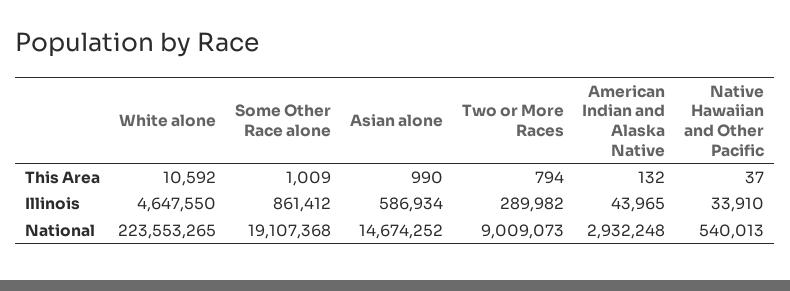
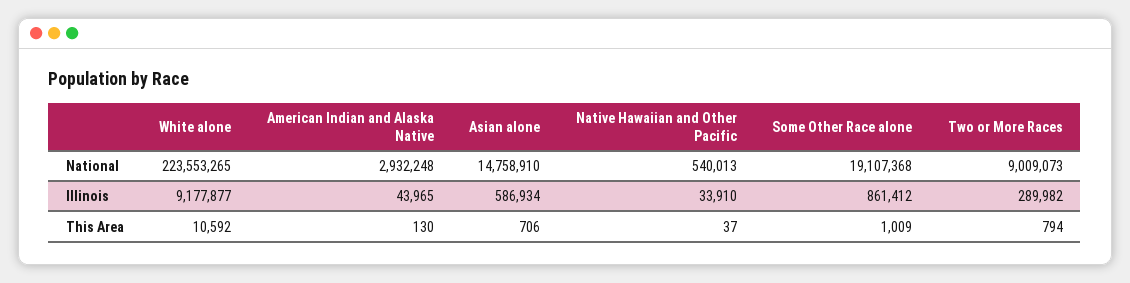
Asian alone, This Area: 990 -> 706
American Indian and Alaska Native, This Area: 132 -> 130
White alone, Illinois: 4647550 -> 9177877
Asian alone, National: 14674252 -> 14758910

